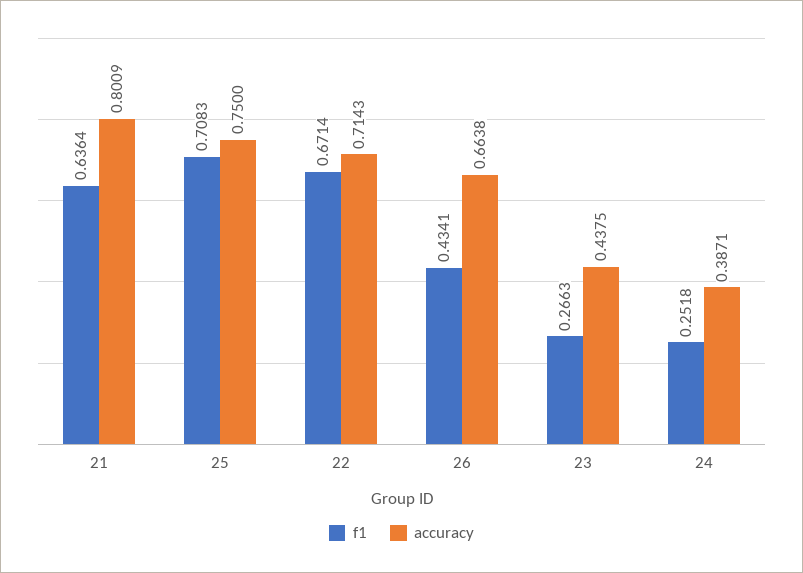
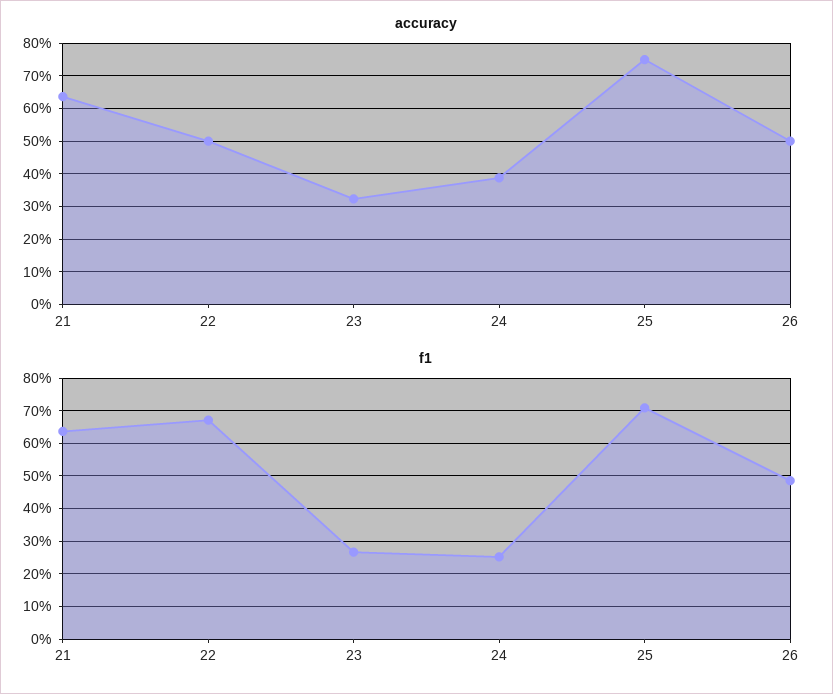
accuracy, 21: 0.8009 -> 0.64
accuracy, 22: 0.7143 -> 0.5
f1, 26: 0.4341 -> 0.48
accuracy, 26: 0.6638 -> 0.5
accuracy, 23: 0.4375 -> 0.32

